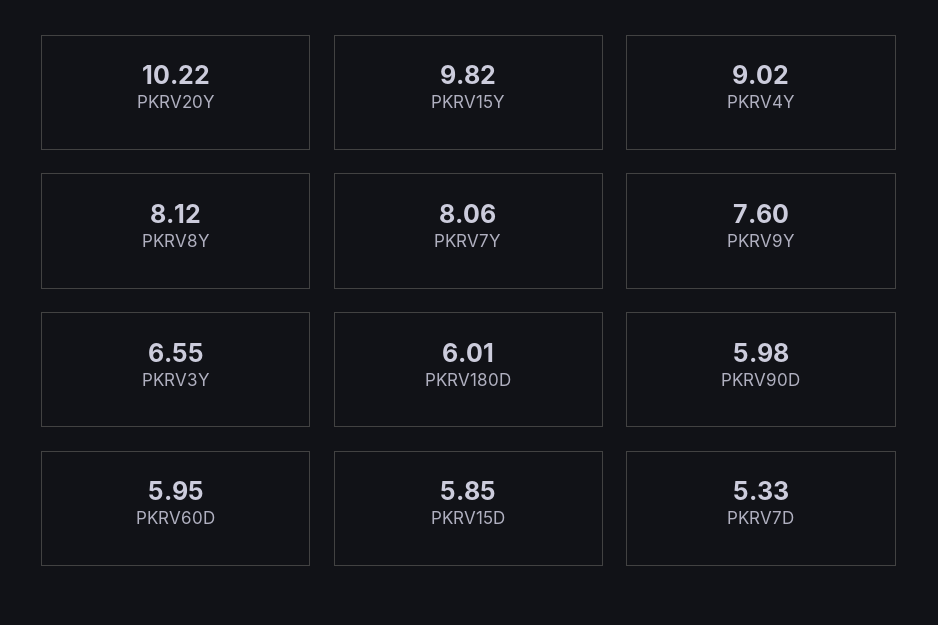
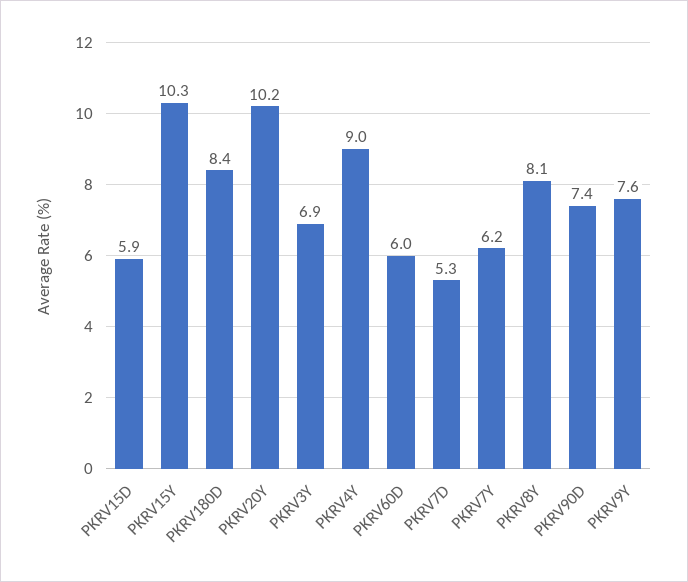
PKRV15Y: 9.82 -> 10.3
PKRV7Y: 8.06 -> 6.2
PKRV3Y: 6.55 -> 6.9
PKRV180D: 6.01 -> 8.4
PKRV90D: 5.98 -> 7.4

